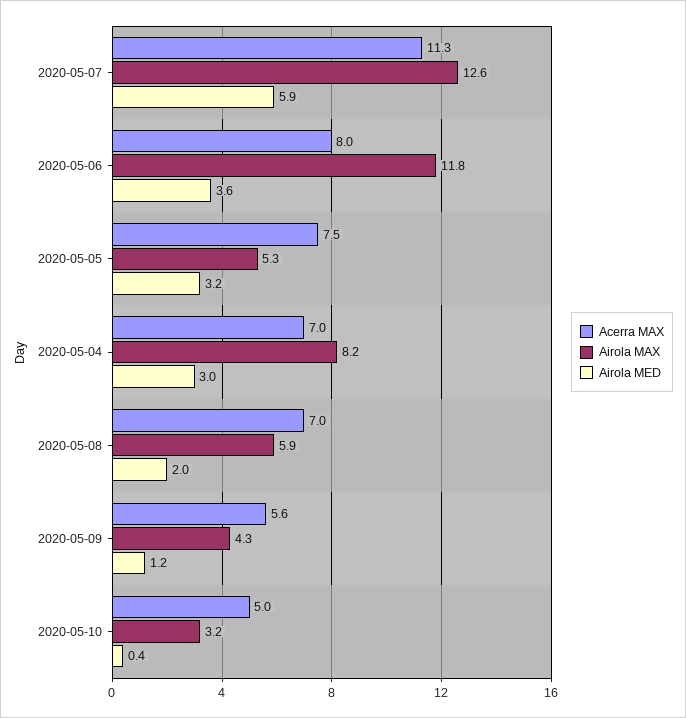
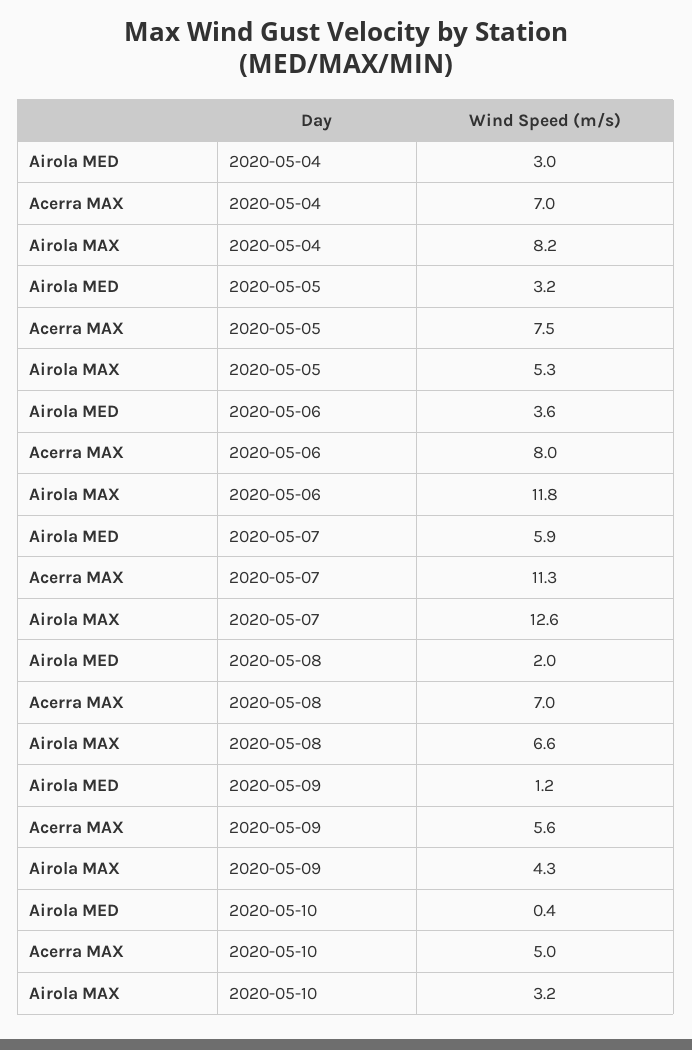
Airola MAX, 2020-05-08: 5.9 -> 6.6

